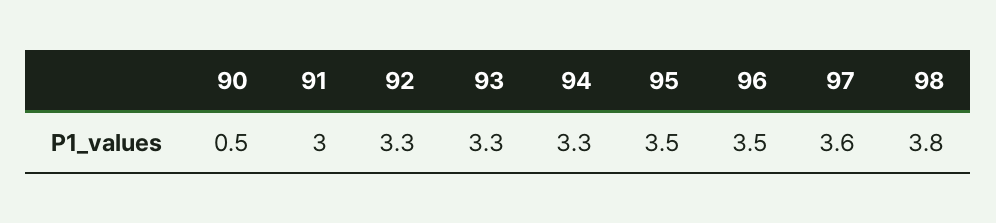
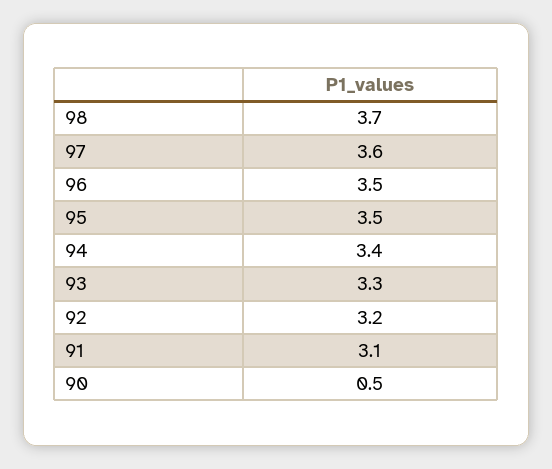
91: 3 -> 3.1
92: 3.3 -> 3.2
94: 3.3 -> 3.4
98: 3.8 -> 3.7

